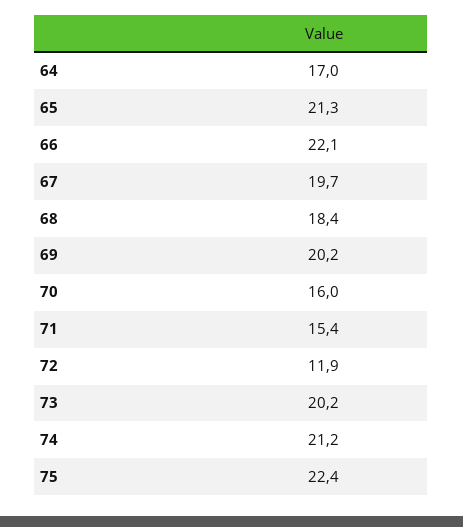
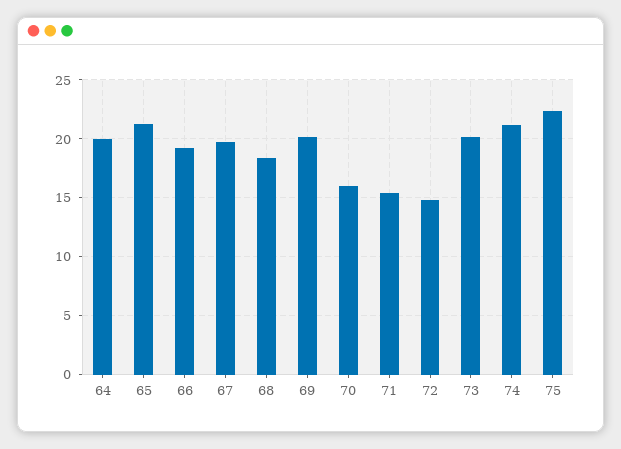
64: 17 -> 20
66: 22.1 -> 19
72: 11.9 -> 15

